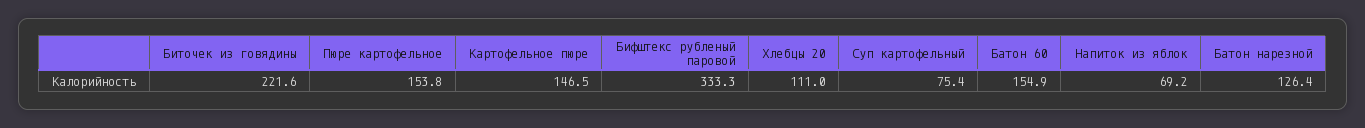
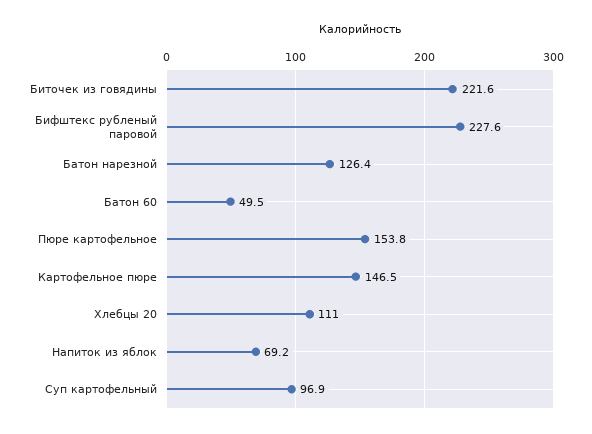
Бифштекс рубленый паровой: 333.3 -> 227.6
Суп картофельный: 75.4 -> 96.9
Батон 60: 154.9 -> 49.5

